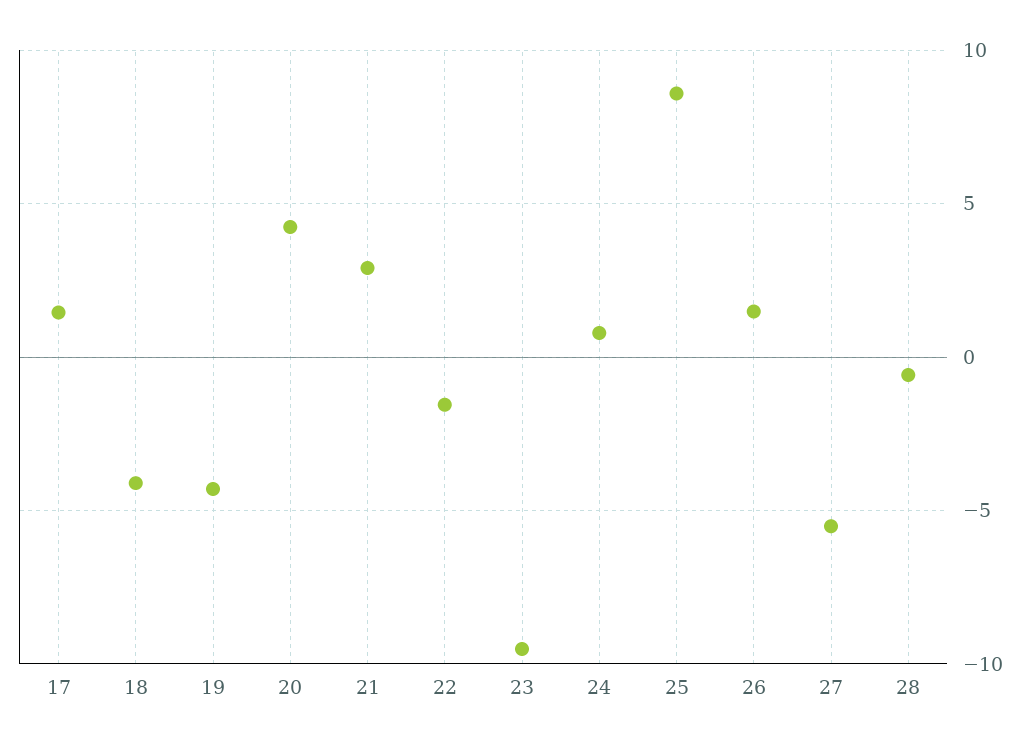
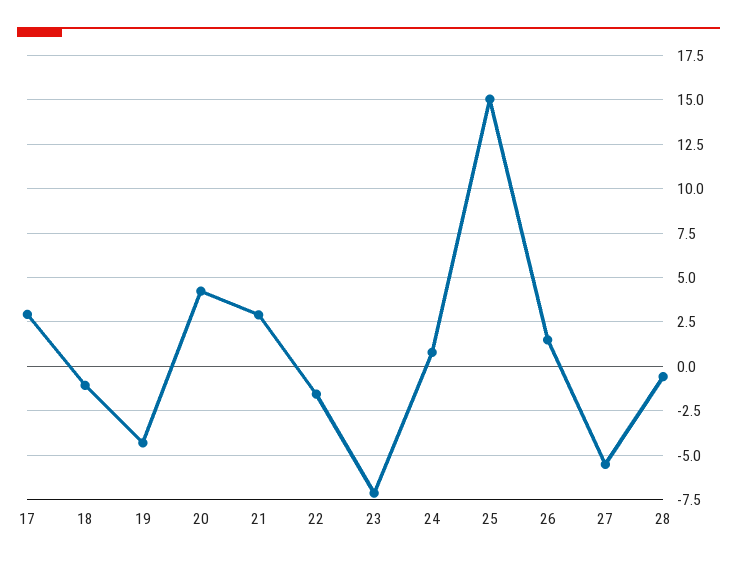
17: 1.5 -> 3
18: -4 -> -1
23: -9.5 -> -7
25: 8.5 -> 15

